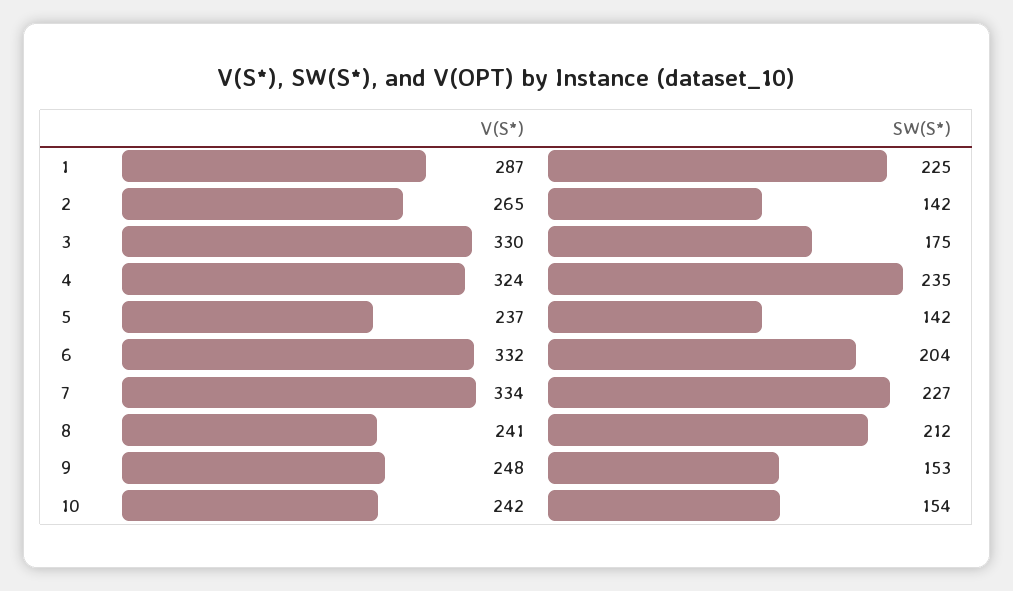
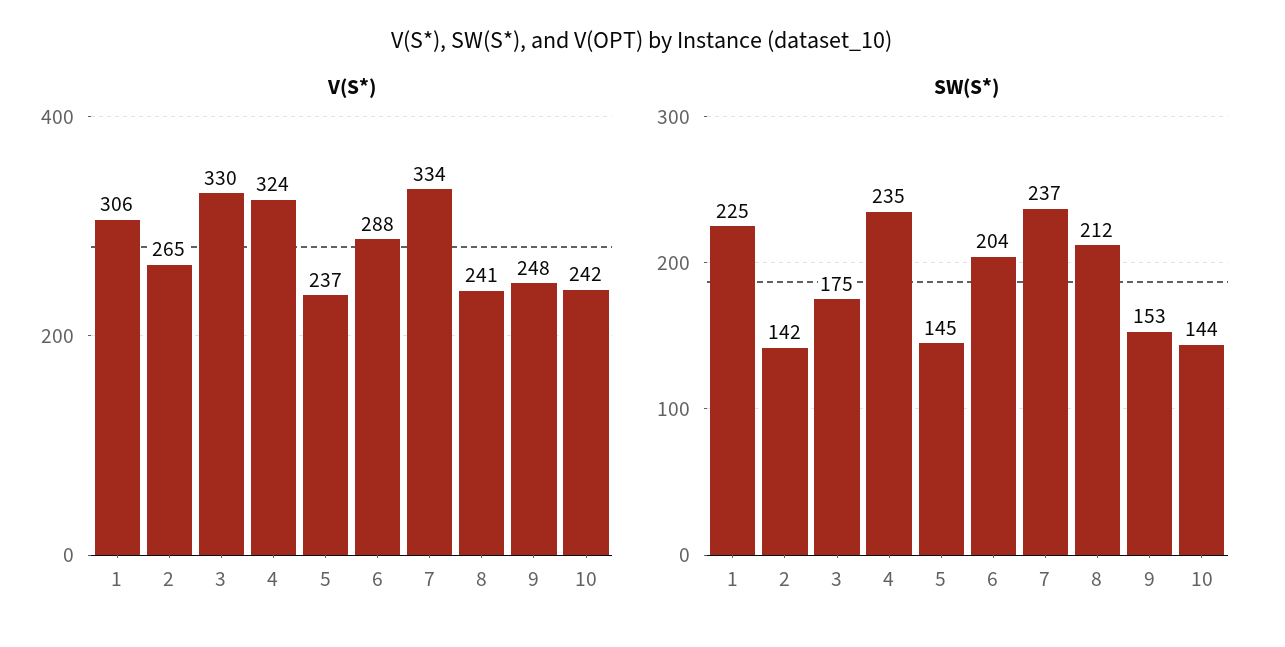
V(S*), 1: 287 -> 306
SW(S*), 5: 142 -> 145
V(S*), 6: 332 -> 288
SW(S*), 7: 227 -> 237
SW(S*), 10: 154 -> 144

